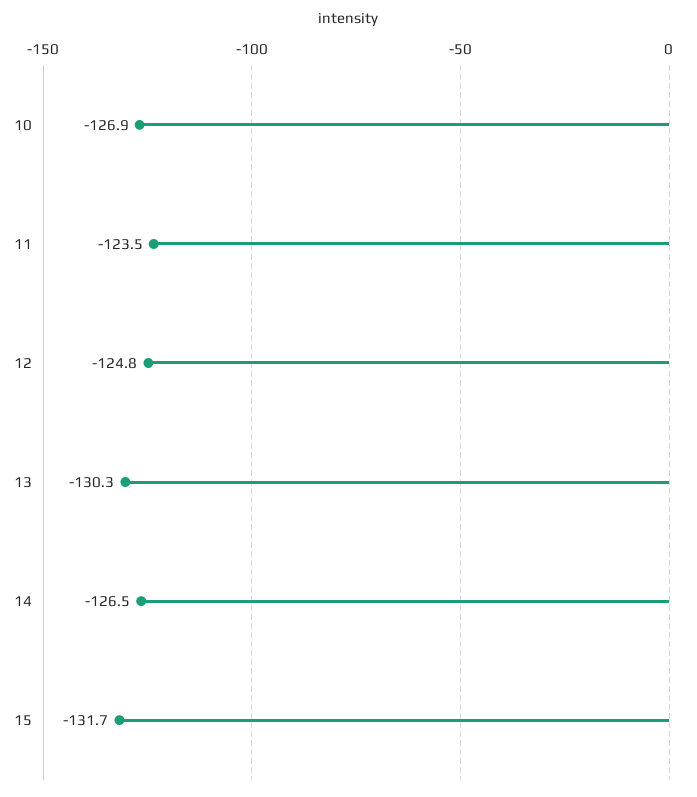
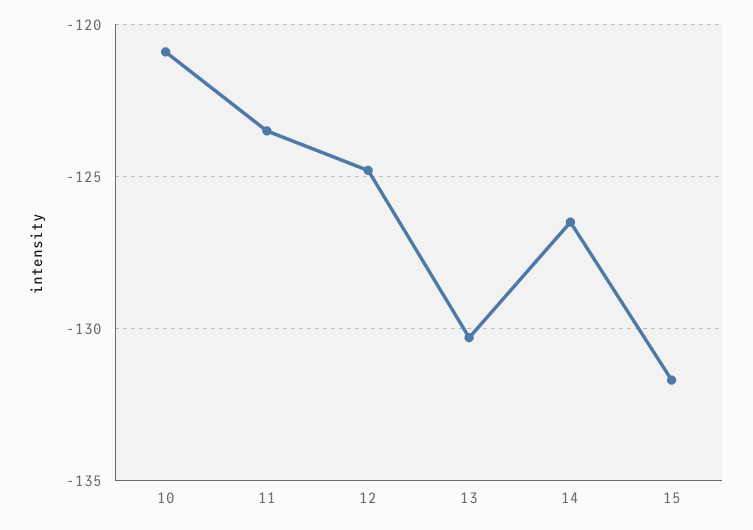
10: -126.9 -> -121

